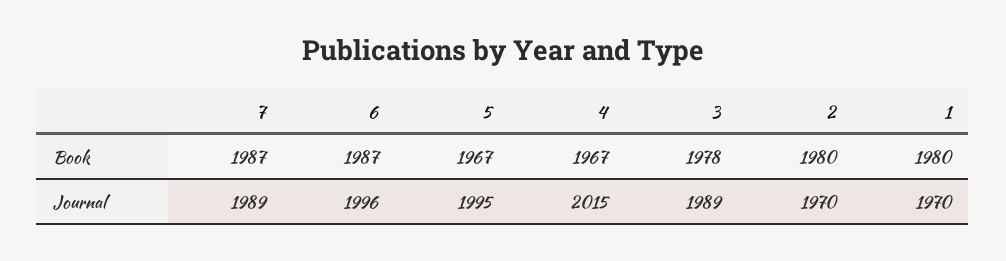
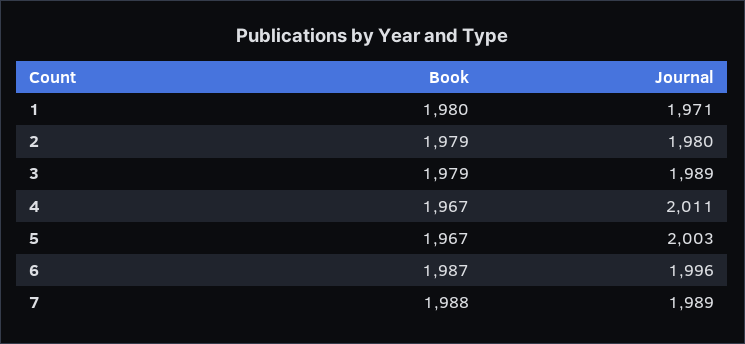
7, Book: 1987 -> 1988
3, Book: 1978 -> 1979
2, Book: 1980 -> 1979
5, Journal: 1995 -> 2003
4, Journal: 2015 -> 2011
2, Journal: 1970 -> 1980
1, Journal: 1970 -> 1971

